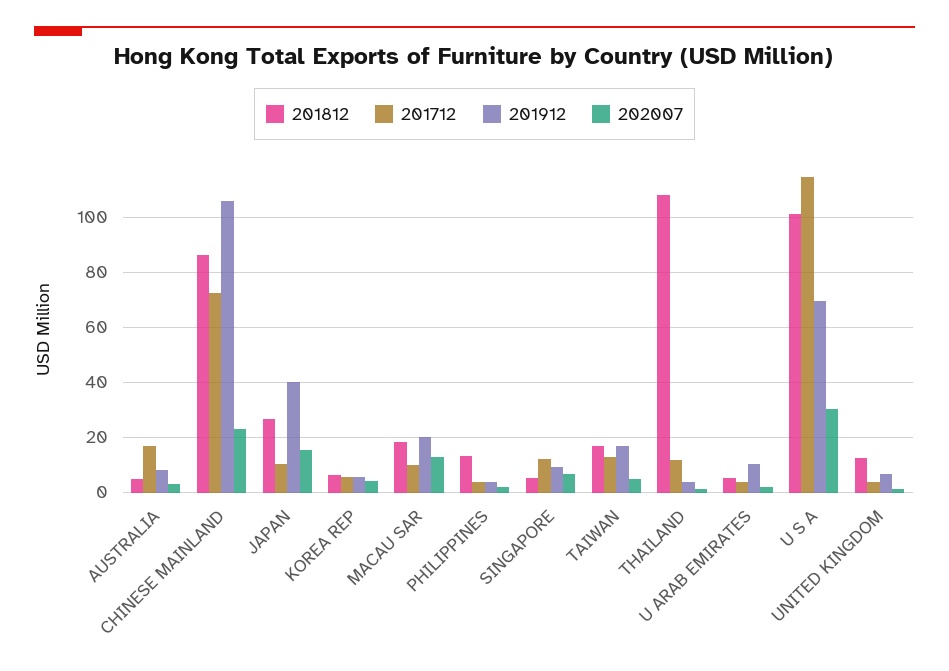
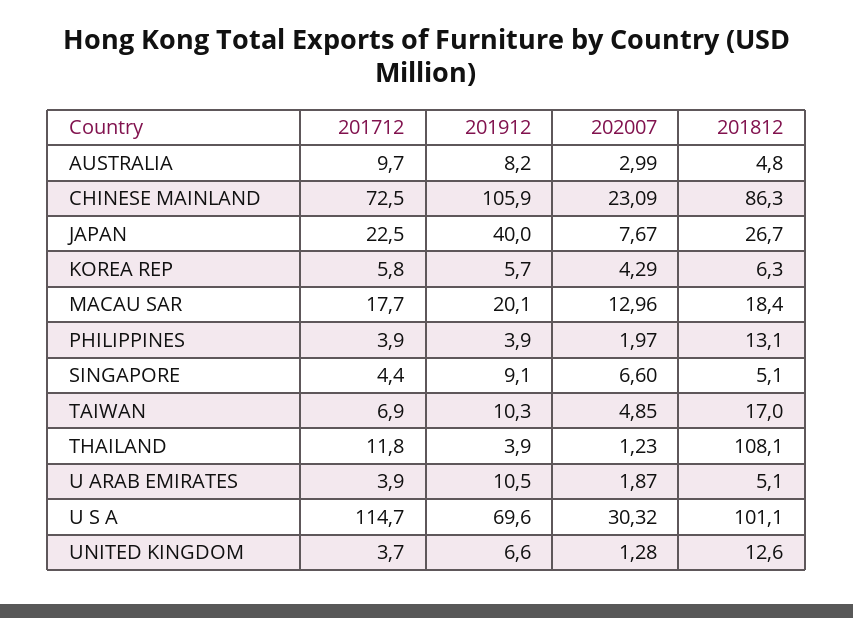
201712, AUSTRALIA: 17.5 -> 9.7
201712, JAPAN: 10 -> 22.5
202007, JAPAN: 15 -> 7.67
201712, MACAU SAR: 10 -> 17.7
201712, SINGAPORE: 12.5 -> 4.4
201712, TAIWAN: 12.5 -> 6.9
201912, TAIWAN: 17.5 -> 10.3

